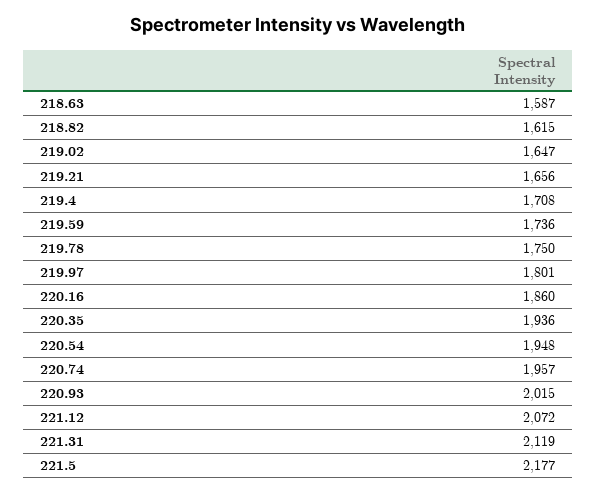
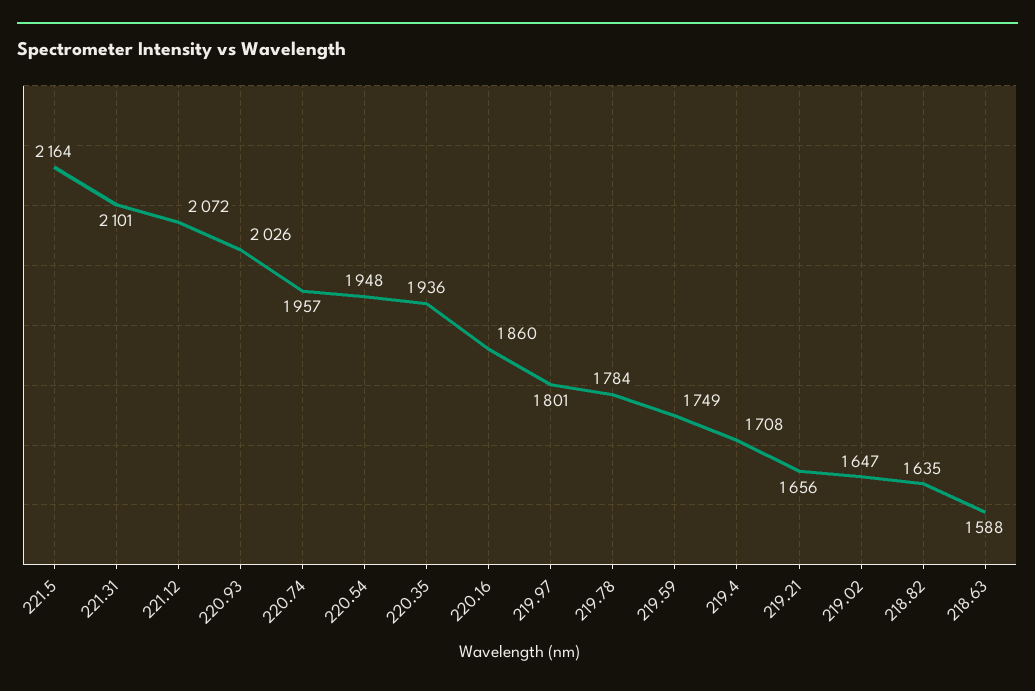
218.63: 1587 -> 1588
218.82: 1615 -> 1635
219.59: 1736 -> 1749
219.78: 1750 -> 1784
220.93: 2015 -> 2026
221.31: 2119 -> 2101
221.5: 2177 -> 2164

